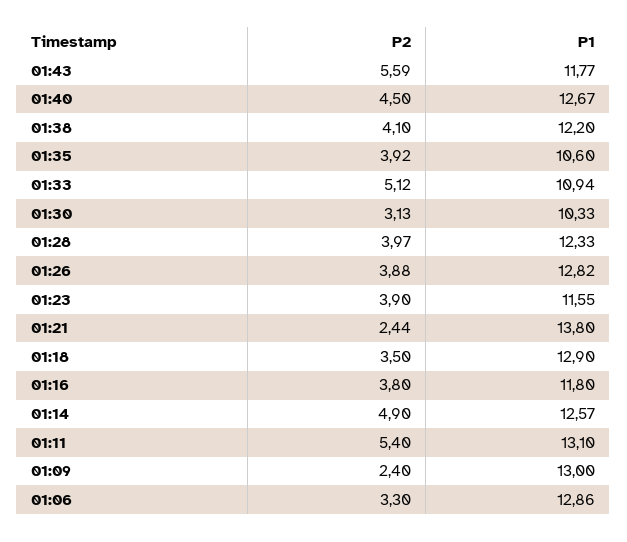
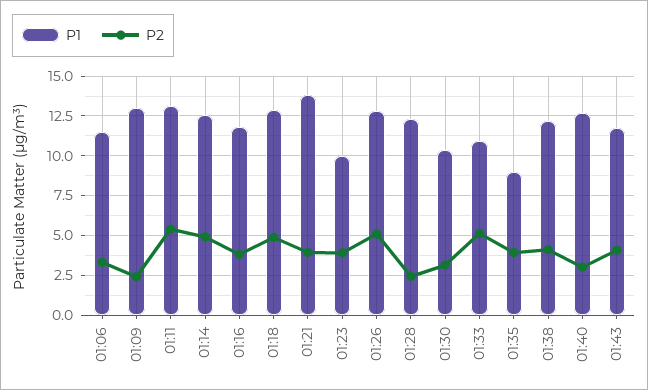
P2, 01:43: 5.59 -> 4
P2, 01:40: 4.5 -> 3
P1, 01:35: 10.6 -> 9
P2, 01:28: 3.97 -> 2.5
P2, 01:26: 3.88 -> 5
P1, 01:23: 11.55 -> 10
P2, 01:21: 2.44 -> 4
P2, 01:18: 3.5 -> 5
P1, 01:06: 12.86 -> 11.5

